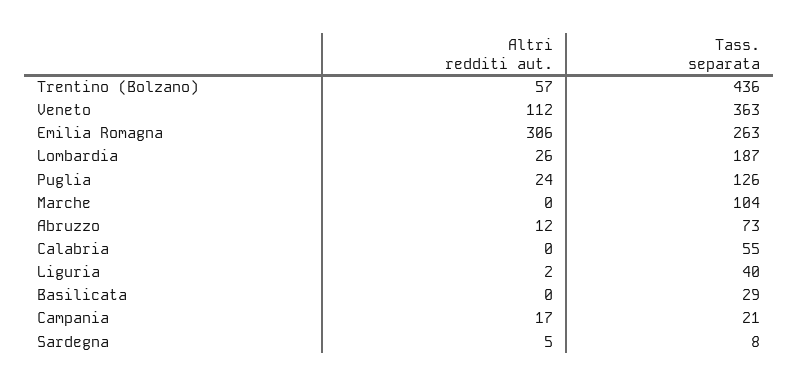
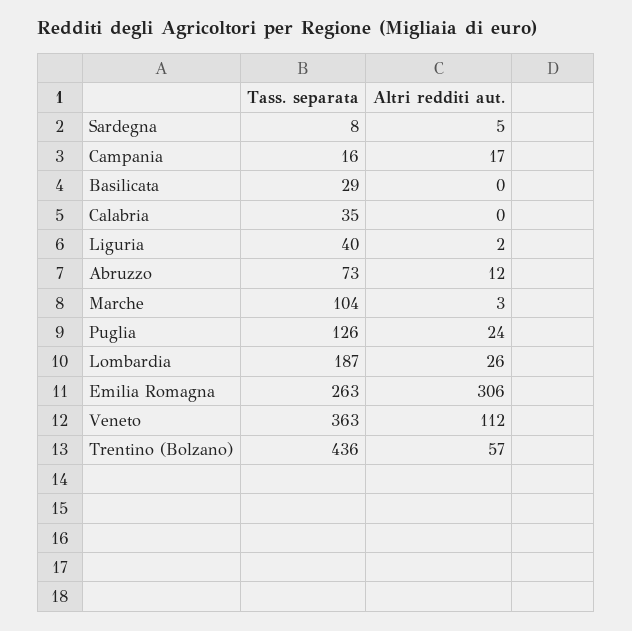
Altri redditi aut., Marche: 0 -> 3
Tass. separata, Calabria: 55 -> 35
Tass. separata, Campania: 21 -> 16

